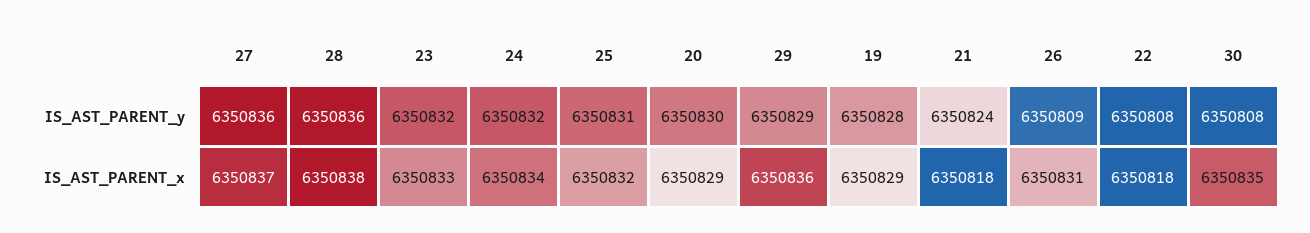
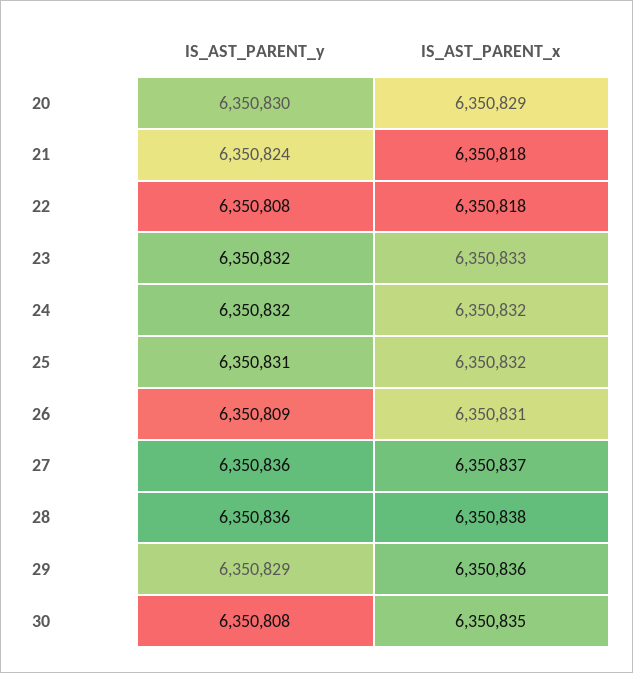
19, IS_AST_PARENT_y: 6350828 -> none
24, IS_AST_PARENT_x: 6350834 -> 6350832
19, IS_AST_PARENT_x: 6350829 -> none

